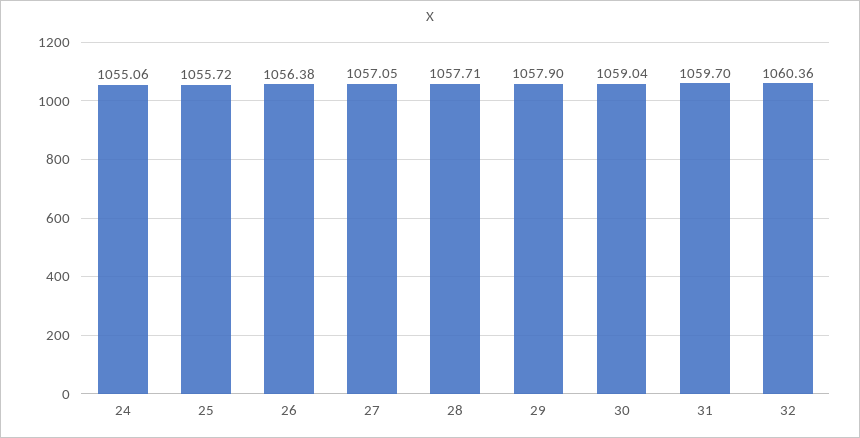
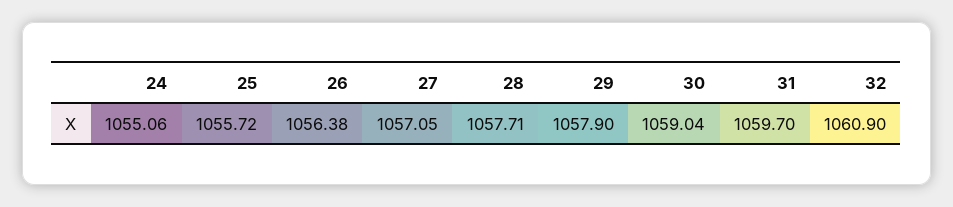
32: 1060.36 -> 1060.9

